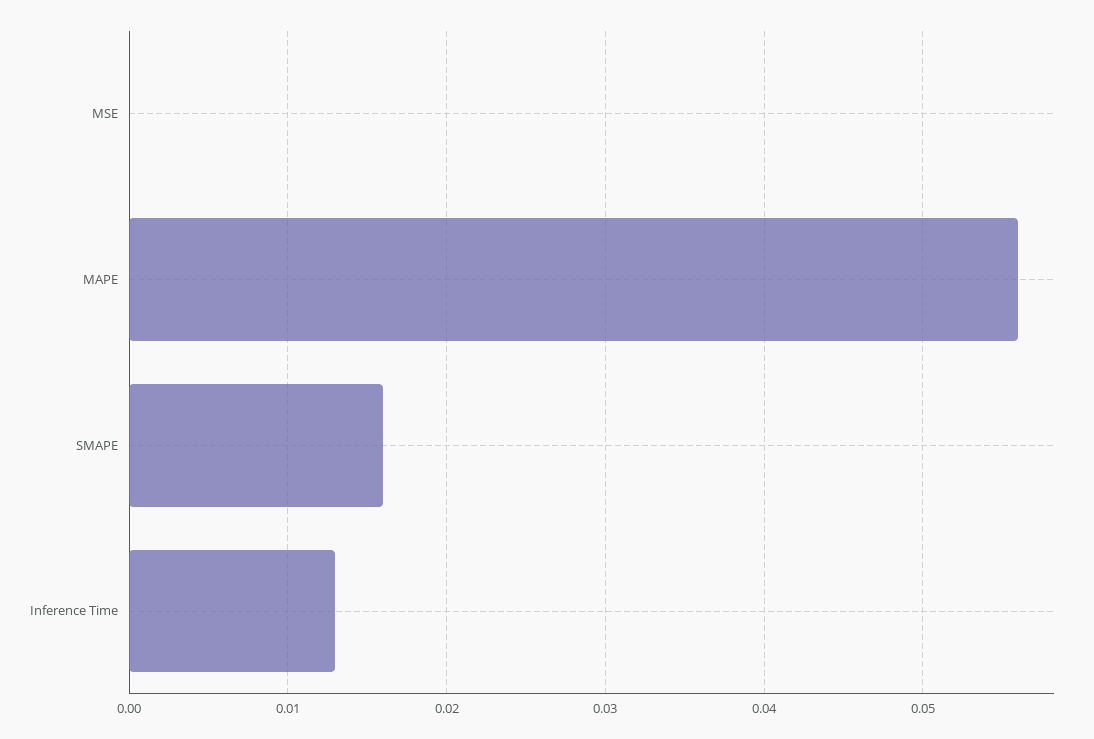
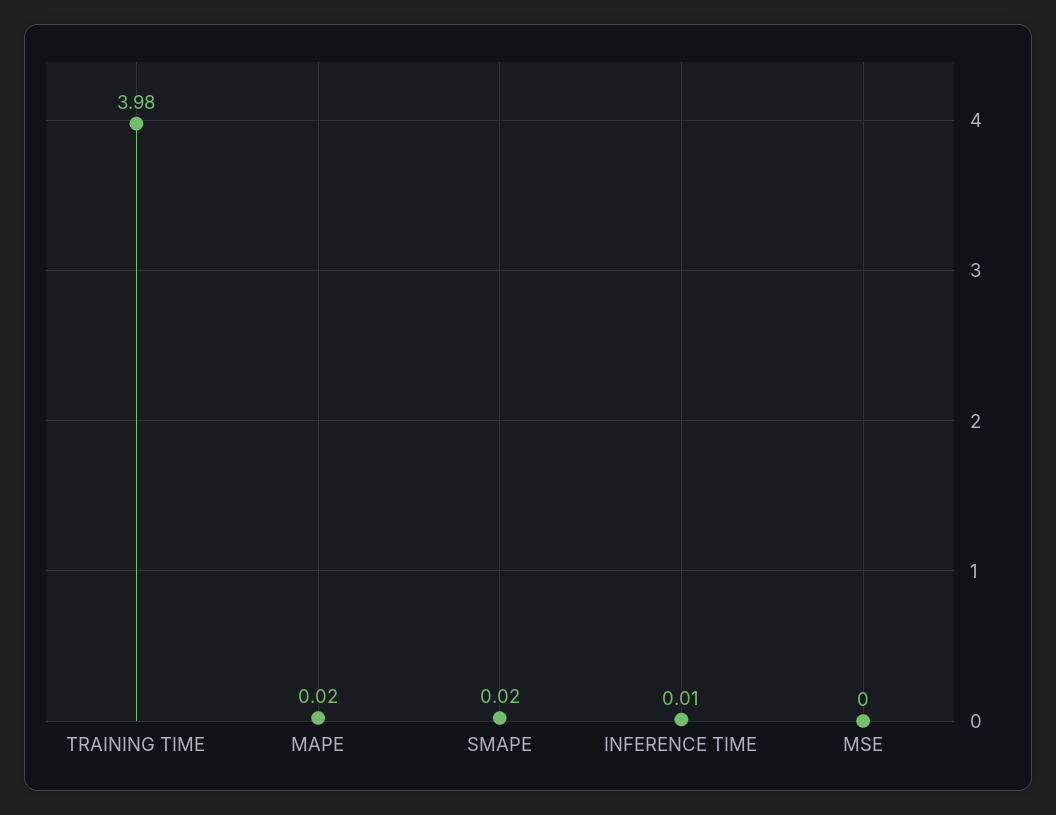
MAPE: 0.056 -> 0.02
TRAINING TIME: none -> 3.98

